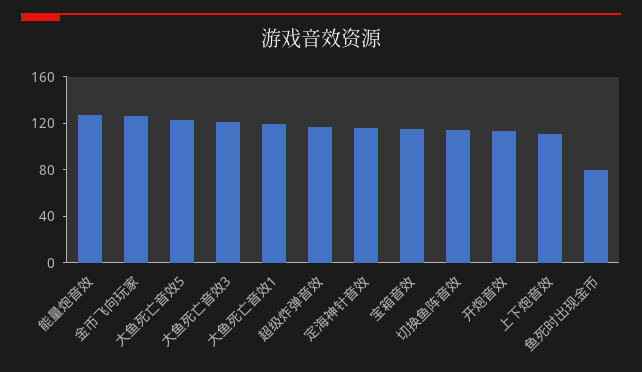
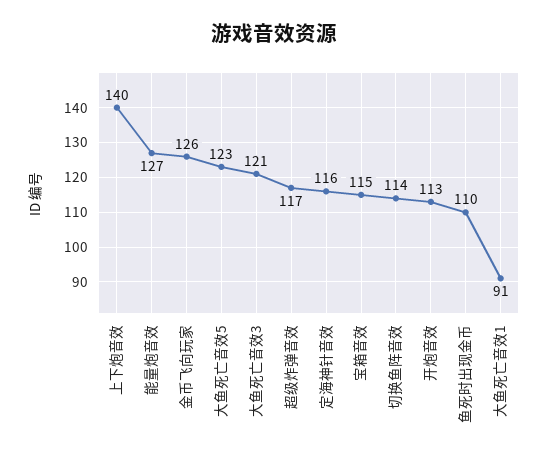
大鱼死亡音效1: 120 -> 91
上下炮音效: 110 -> 140
鱼死时出现金币: 80 -> 110

